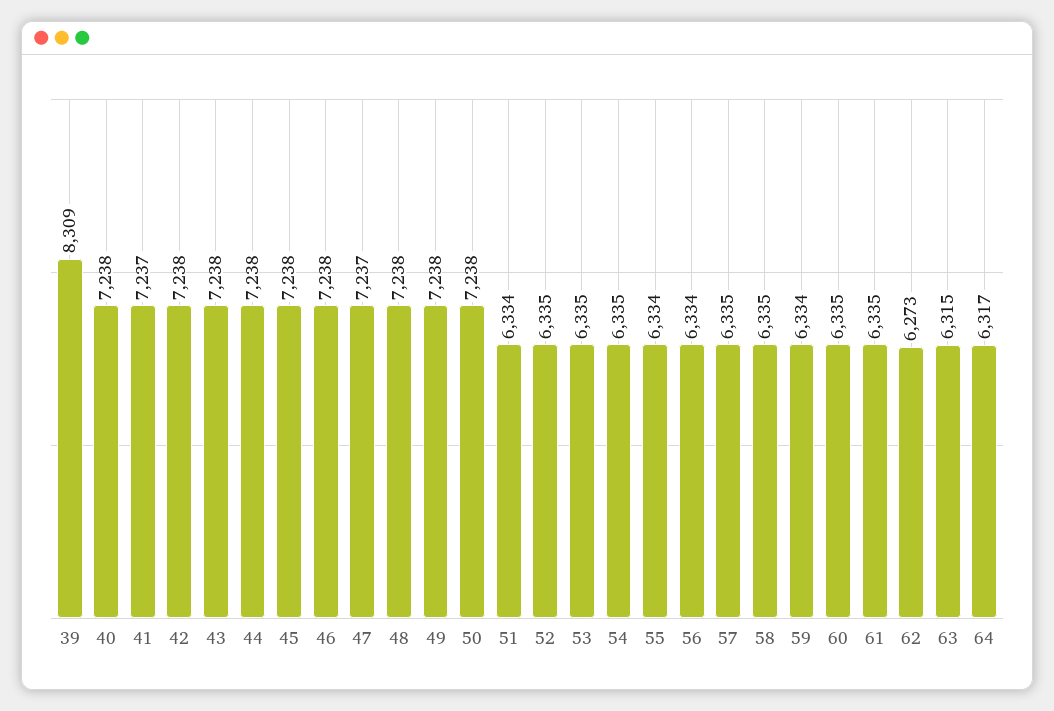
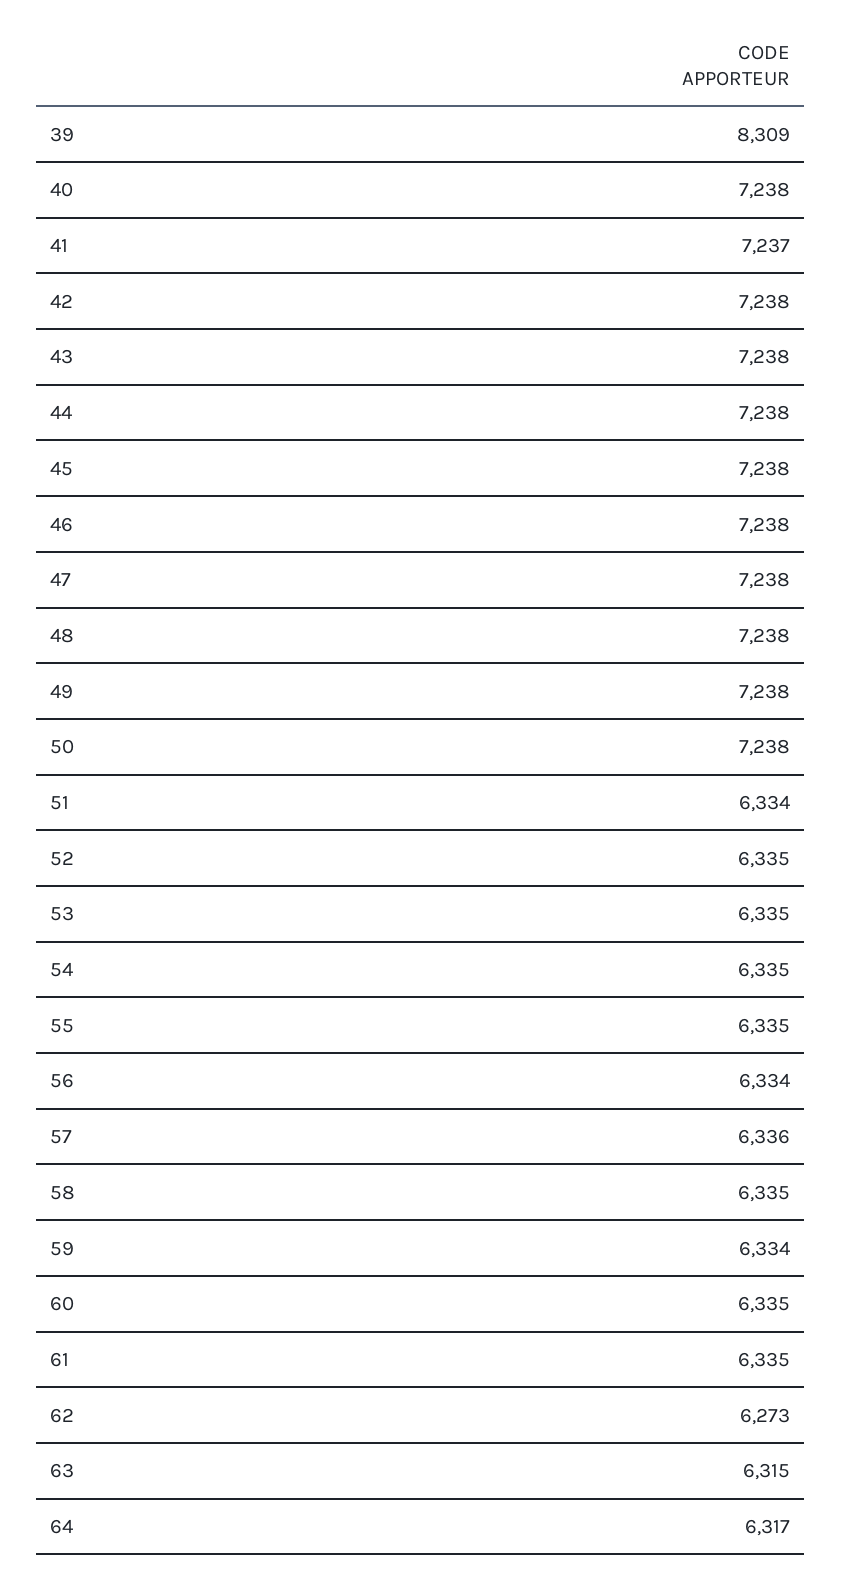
47: 7237 -> 7238
55: 6334 -> 6335
57: 6335 -> 6336

